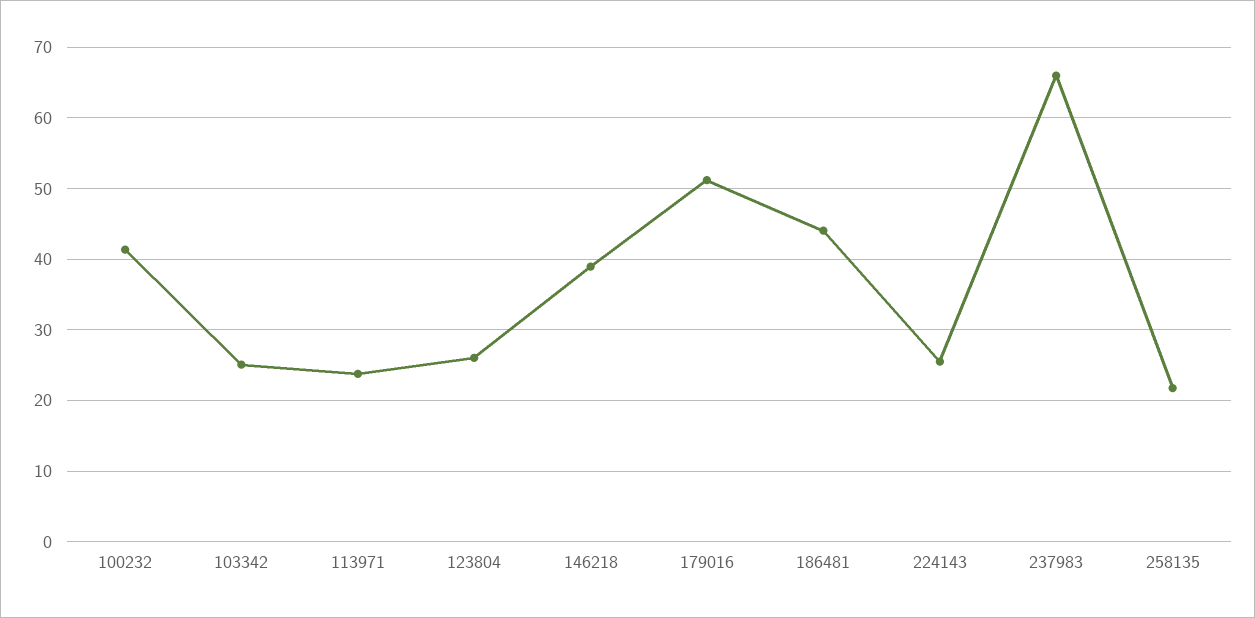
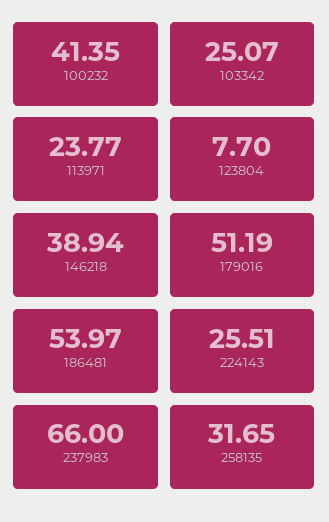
123804: 26 -> 7.7
186481: 44 -> 53.97
258135: 22 -> 31.65

